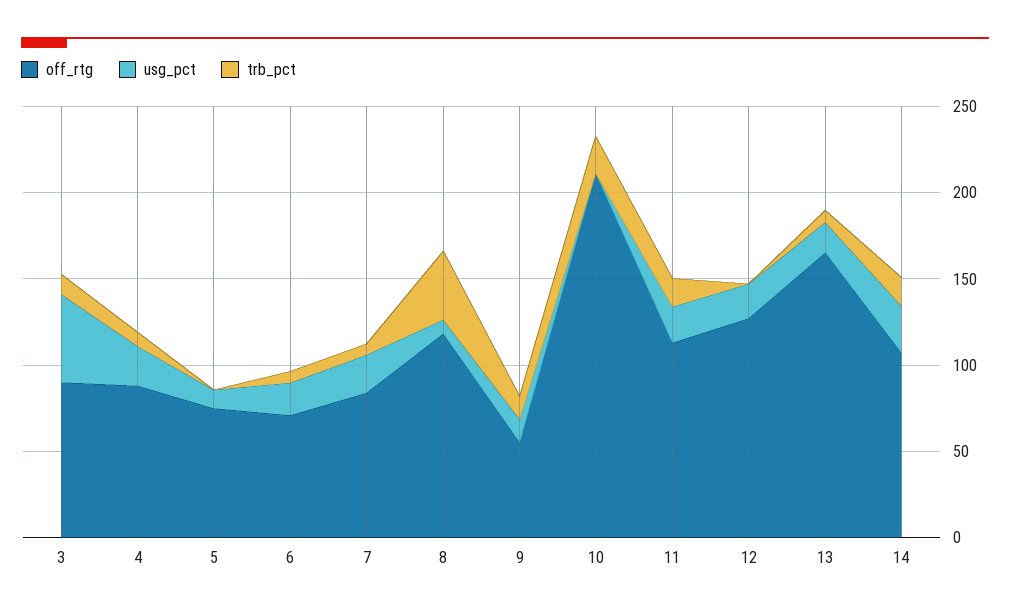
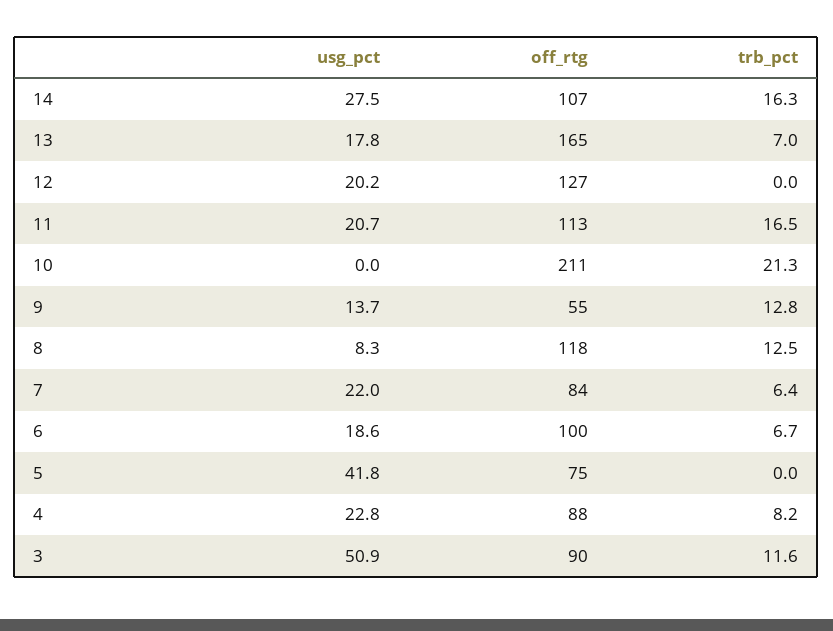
usg_pct, 5: 10 -> 41.8
off_rtg, 6: 70 -> 100
trb_pct, 8: 40 -> 12.5

